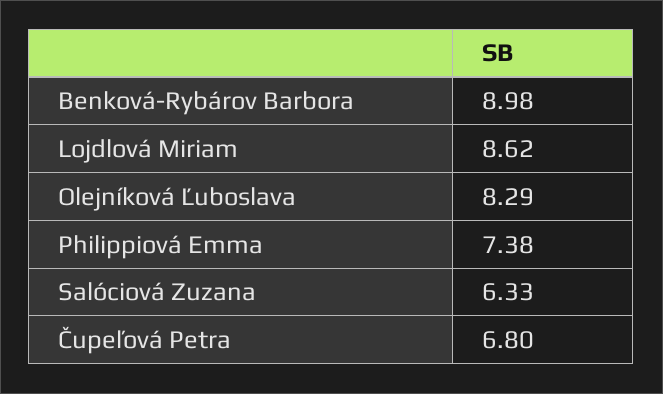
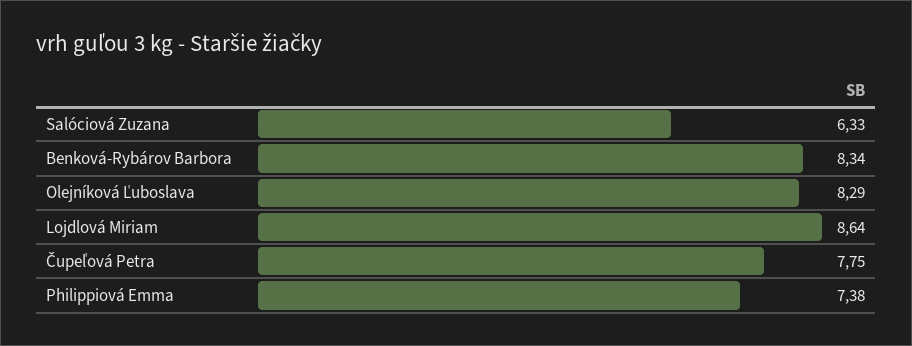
Benková-Rybárov Barbora: 8.98 -> 8.34
Lojdlová Miriam: 8.62 -> 8.64
Čupeľová Petra: 6.8 -> 7.75

